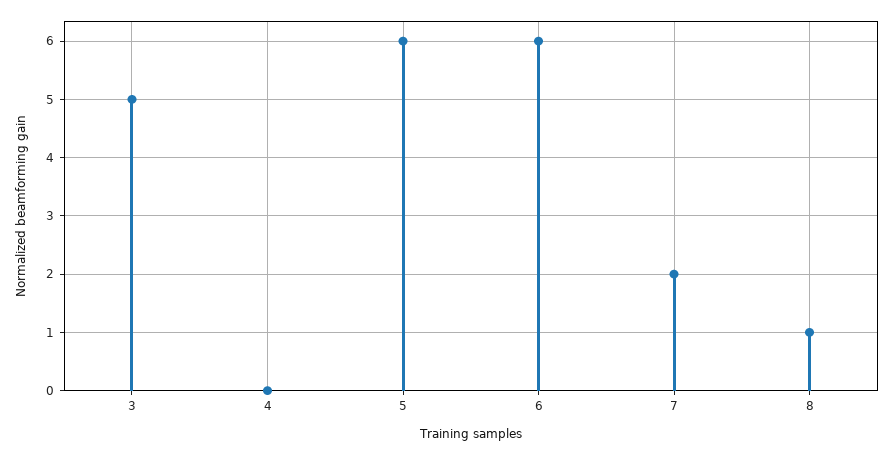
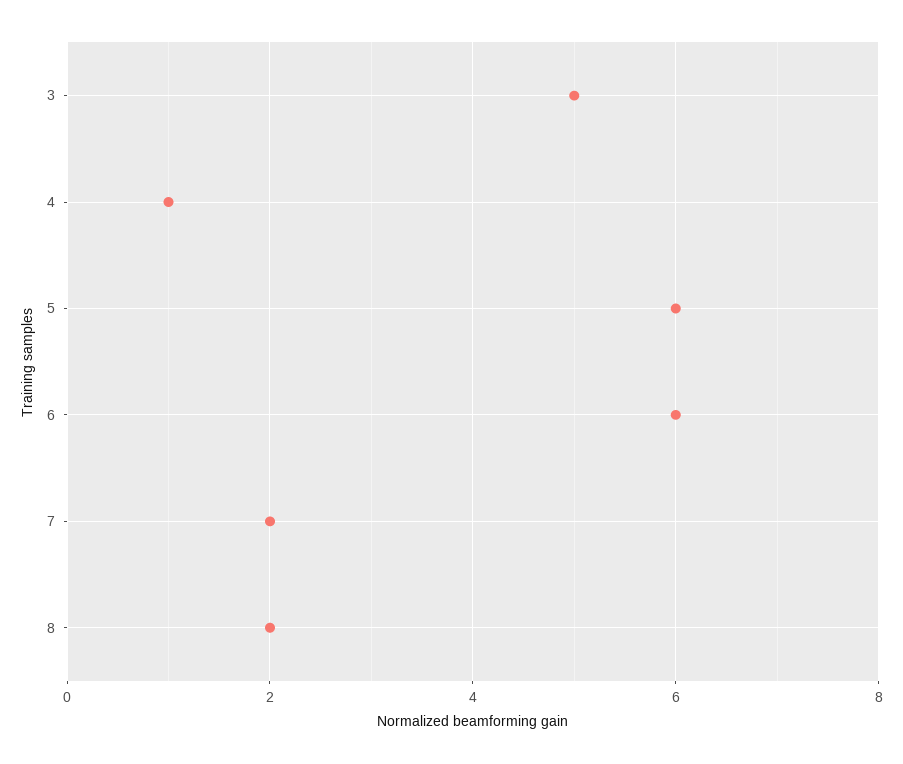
4: 0 -> 1
8: 1 -> 2

